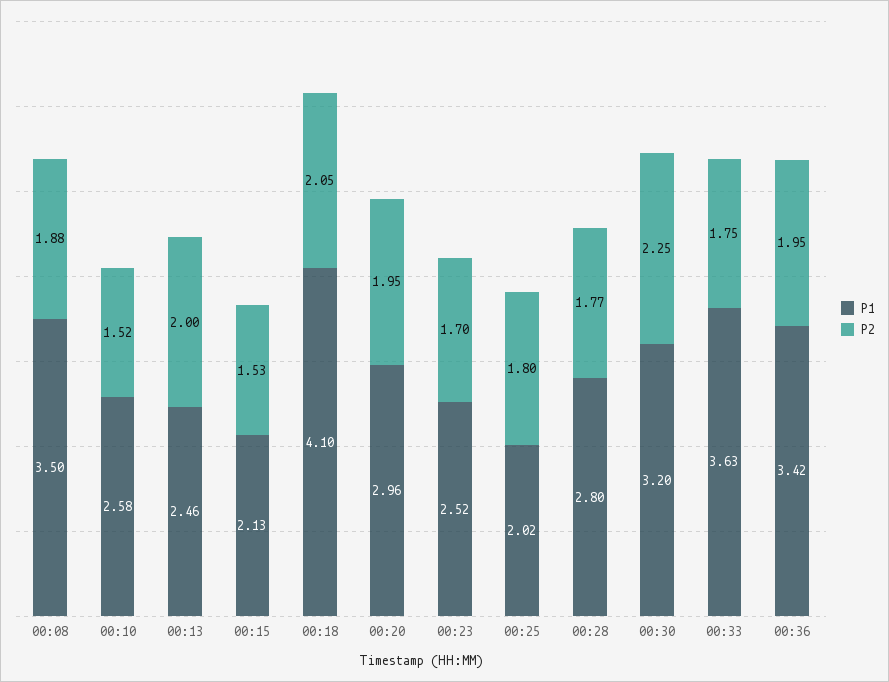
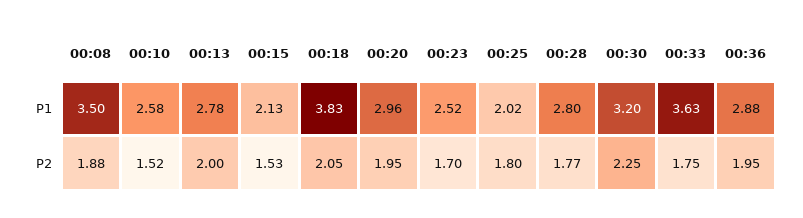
P1, 00:13: 2.46 -> 2.78
P1, 00:18: 4.1 -> 3.83
P1, 00:36: 3.42 -> 2.88

